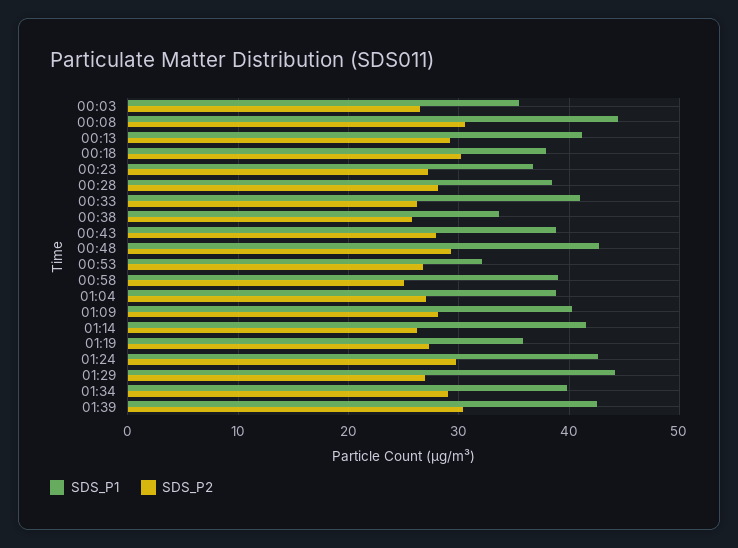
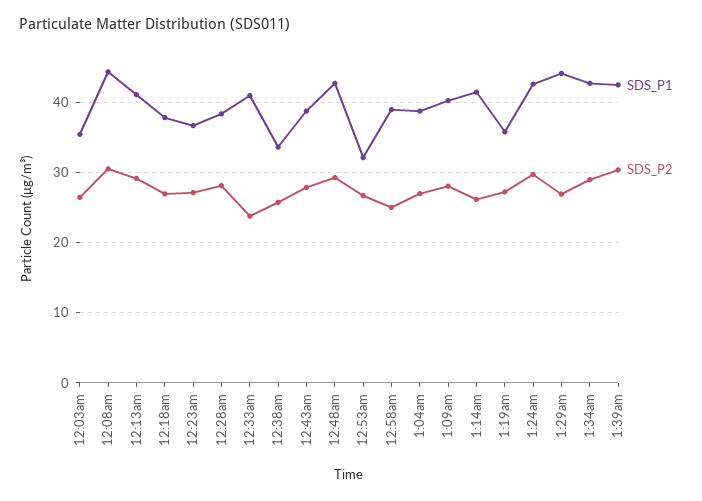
SDS_P2, 00:18: 30 -> 27
SDS_P2, 00:33: 26 -> 24
SDS_P1, 01:34: 40 -> 43

